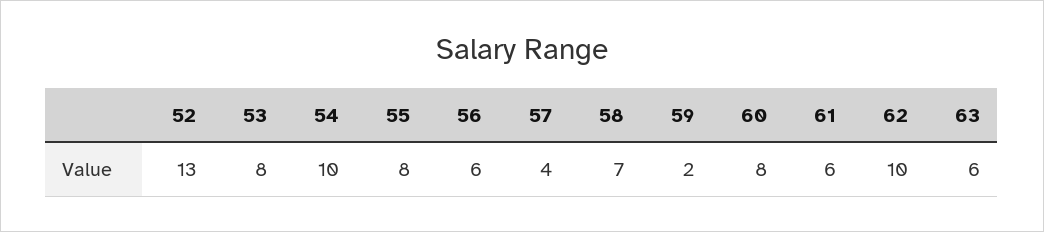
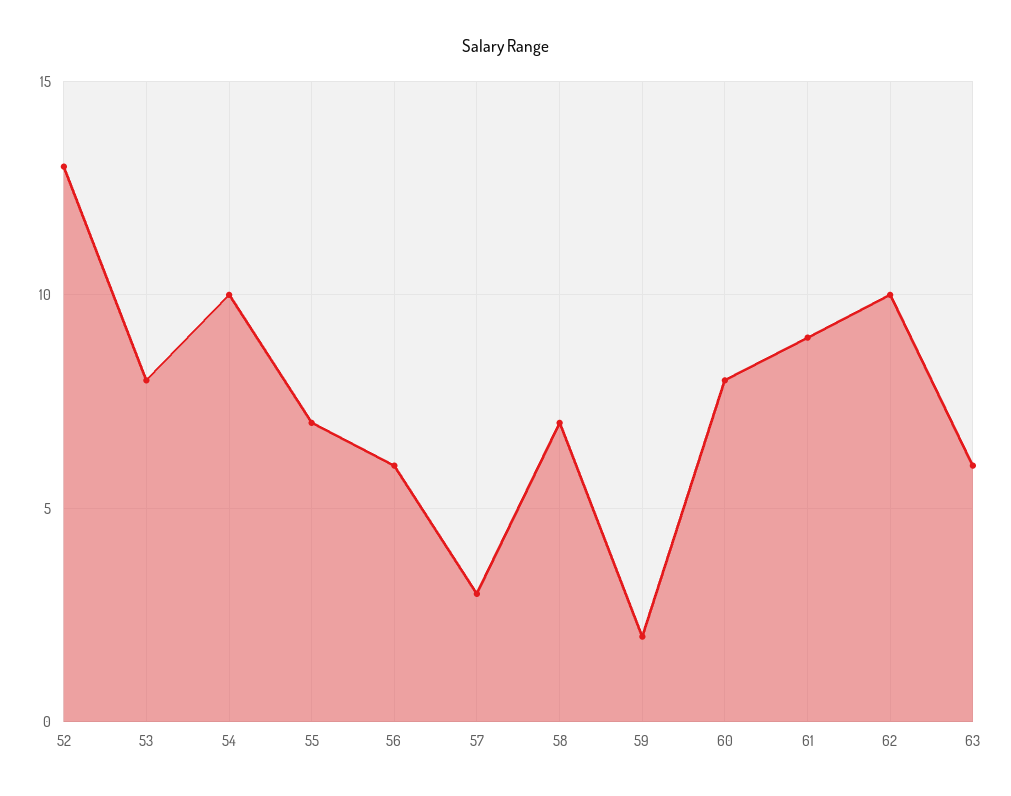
55: 8 -> 7
57: 4 -> 3
61: 6 -> 9

